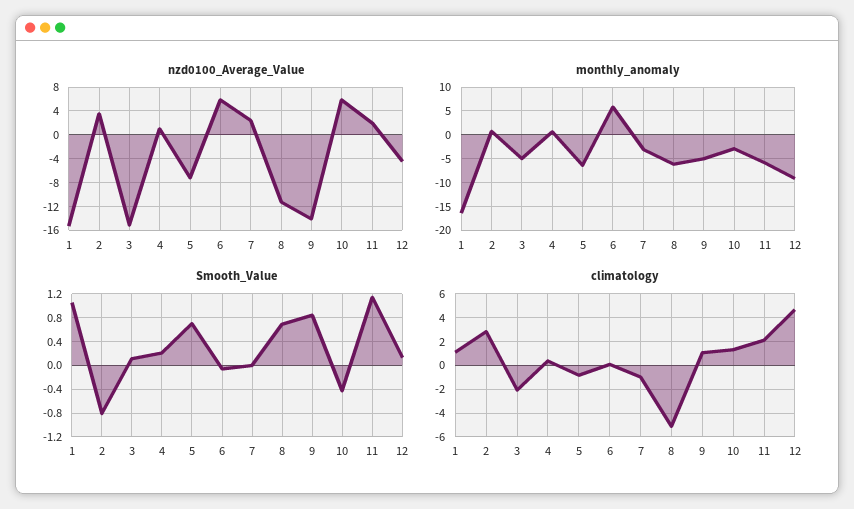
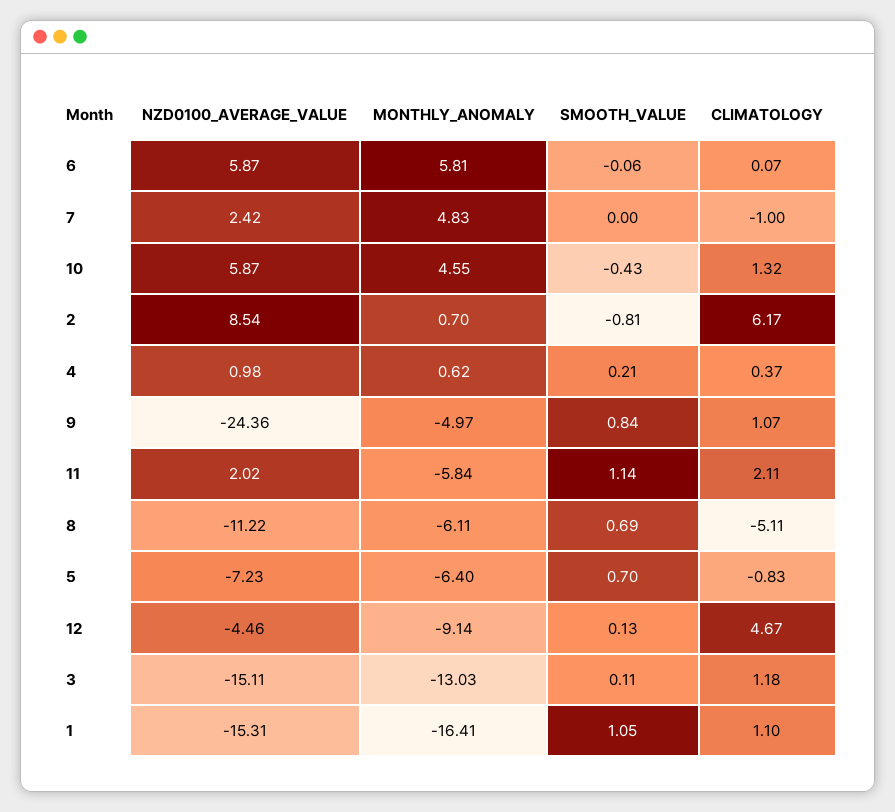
nzd0100_Average_Value, 2: 4 -> 8.54
nzd0100_Average_Value, 9: -14 -> -24.36
monthly_anomaly, 3: -5 -> -13.03
monthly_anomaly, 7: -2.5 -> 4.83
monthly_anomaly, 10: -2.5 -> 4.55
climatology, 2: 3 -> 6.17
climatology, 3: -2 -> 1.18

